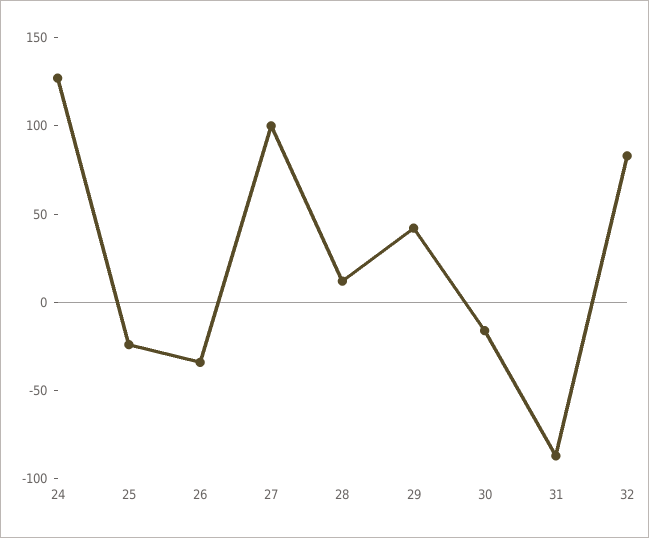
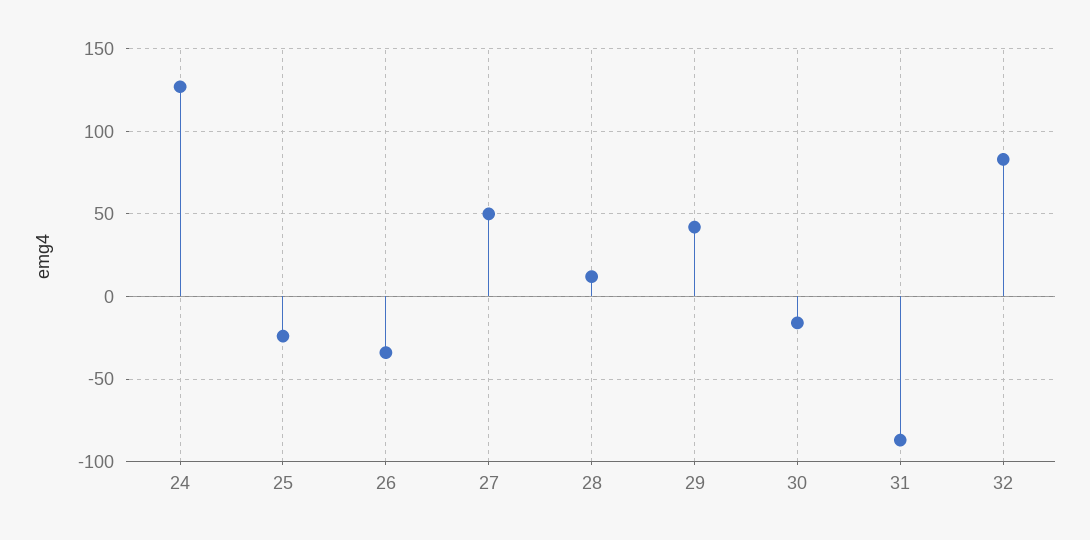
27: 100 -> 50

